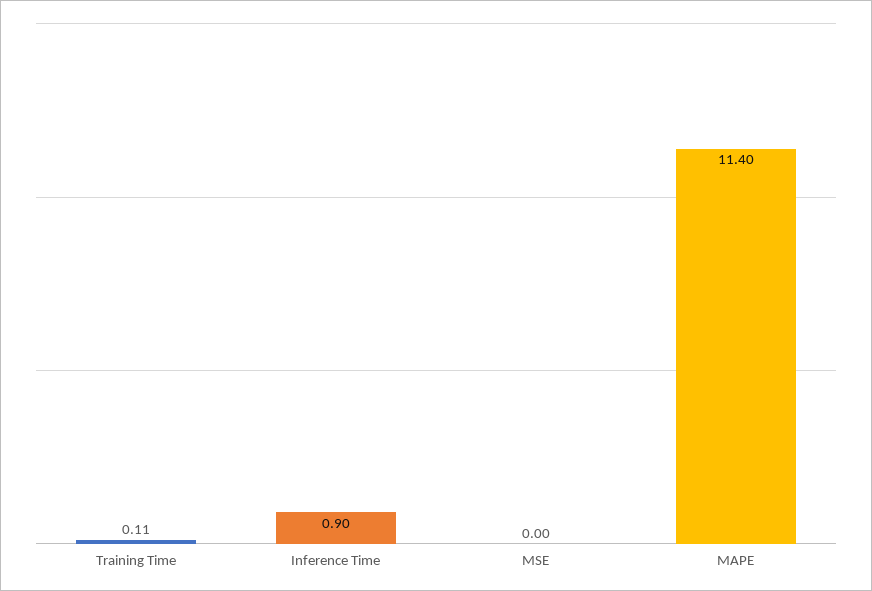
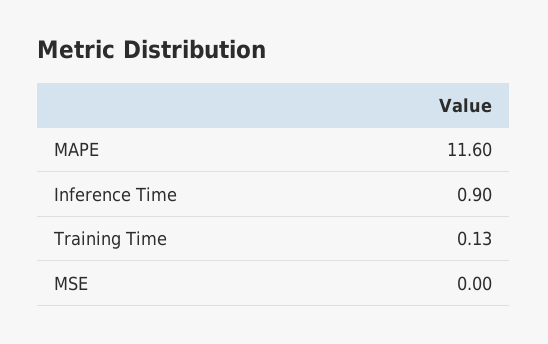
Training Time: 0.11 -> 0.13
MAPE: 11.4 -> 11.6

